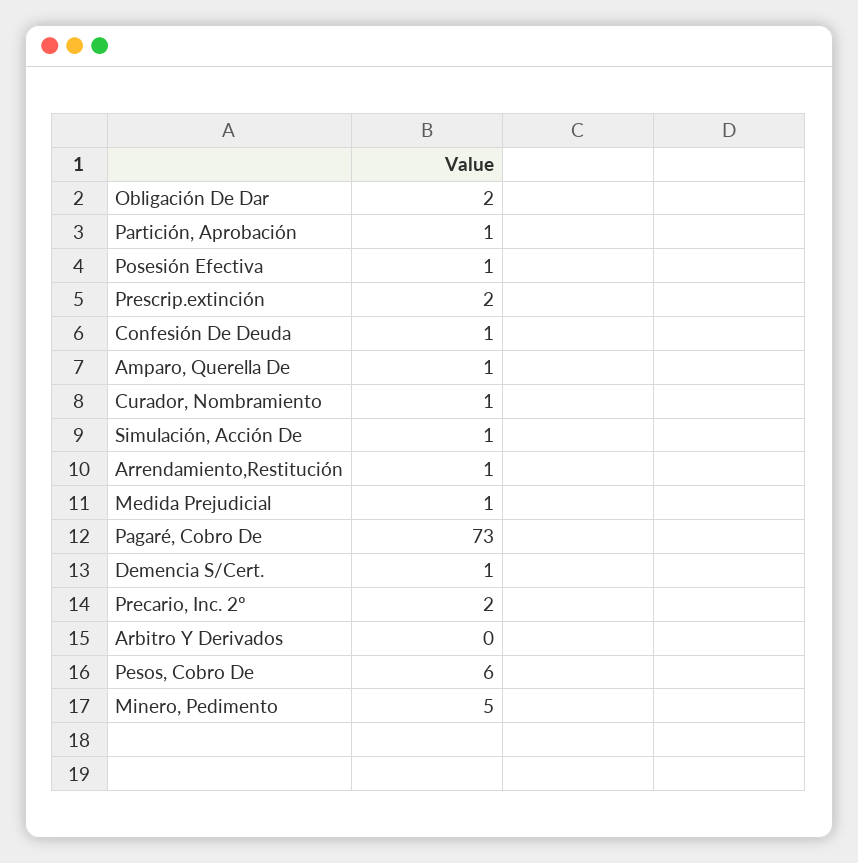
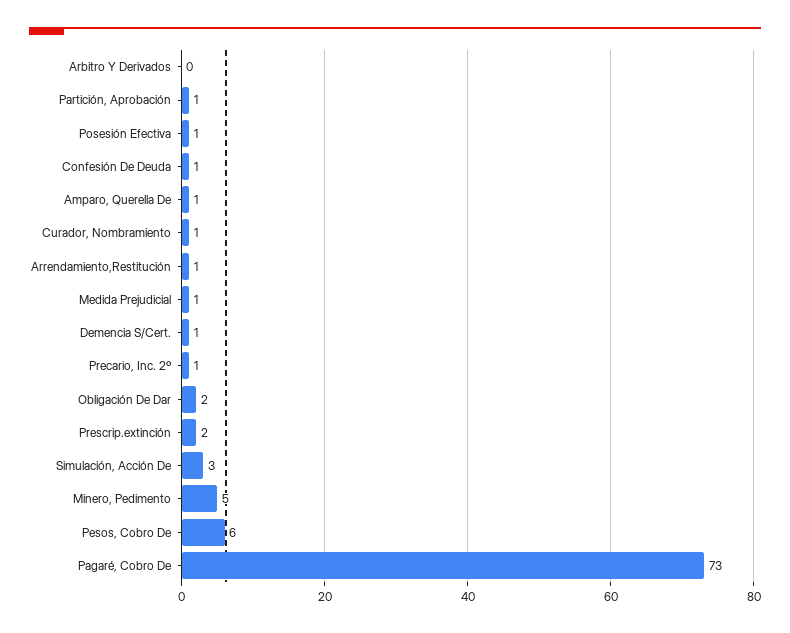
Simulación, Acción De: 1 -> 3
Precario, Inc. 2º: 2 -> 1

